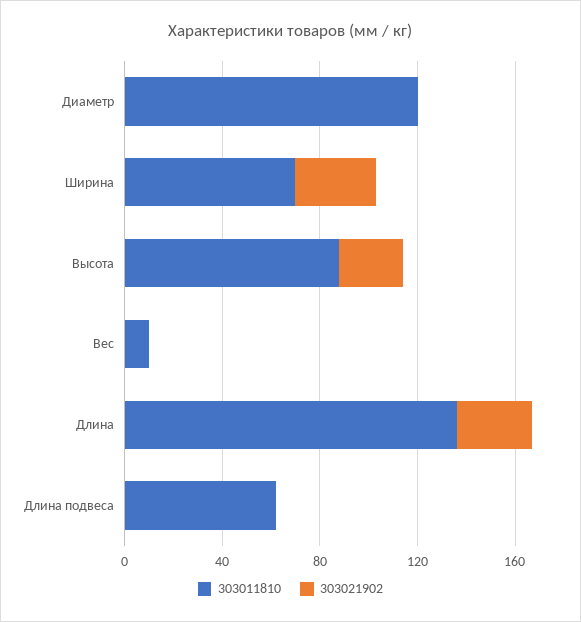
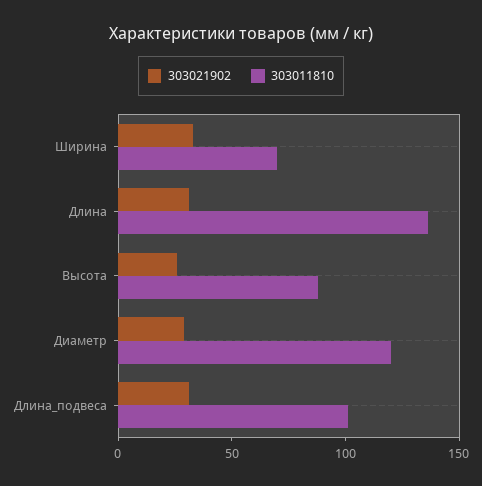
303021902, Диаметр: 0 -> 30
303011810, Вес: 10 -> none
303021902, Вес: 0 -> none
303011810, Длина подвеса: 60 -> 100
303021902, Длина подвеса: 0 -> 30

